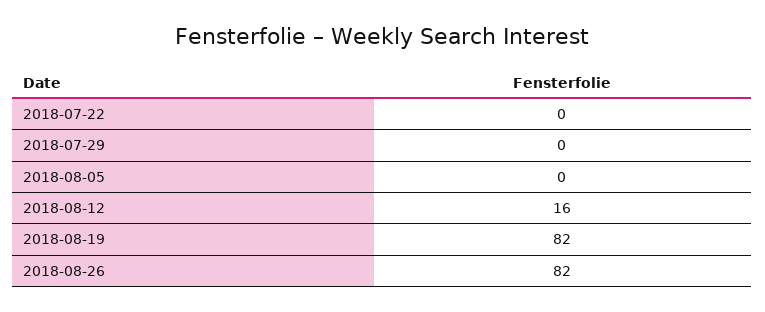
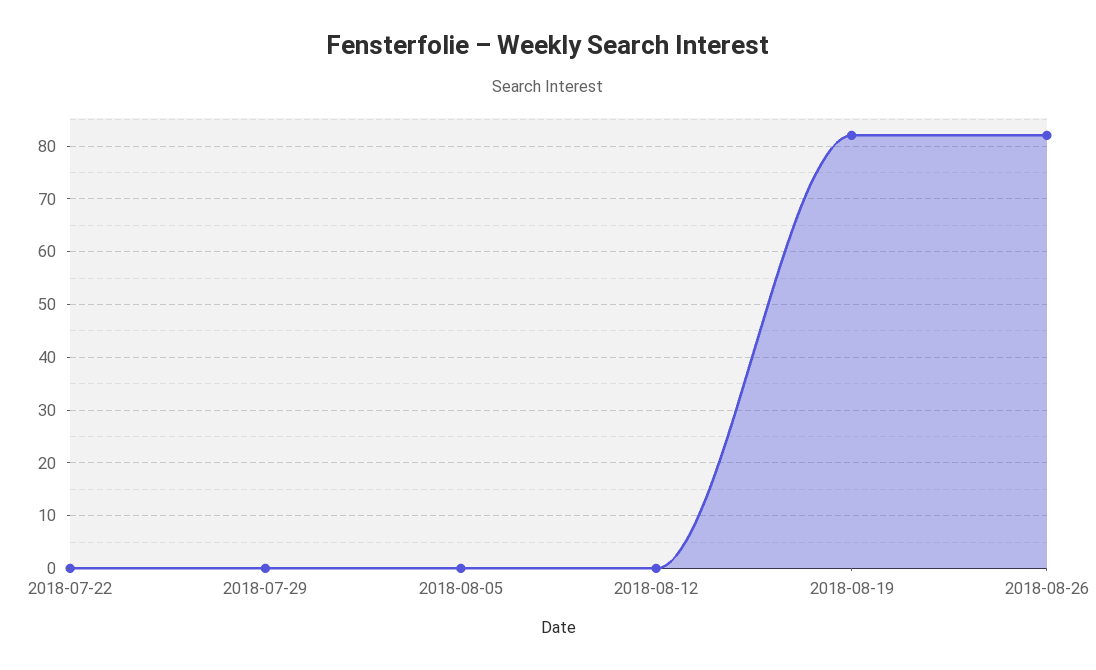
2018-08-12: 16 -> 0

